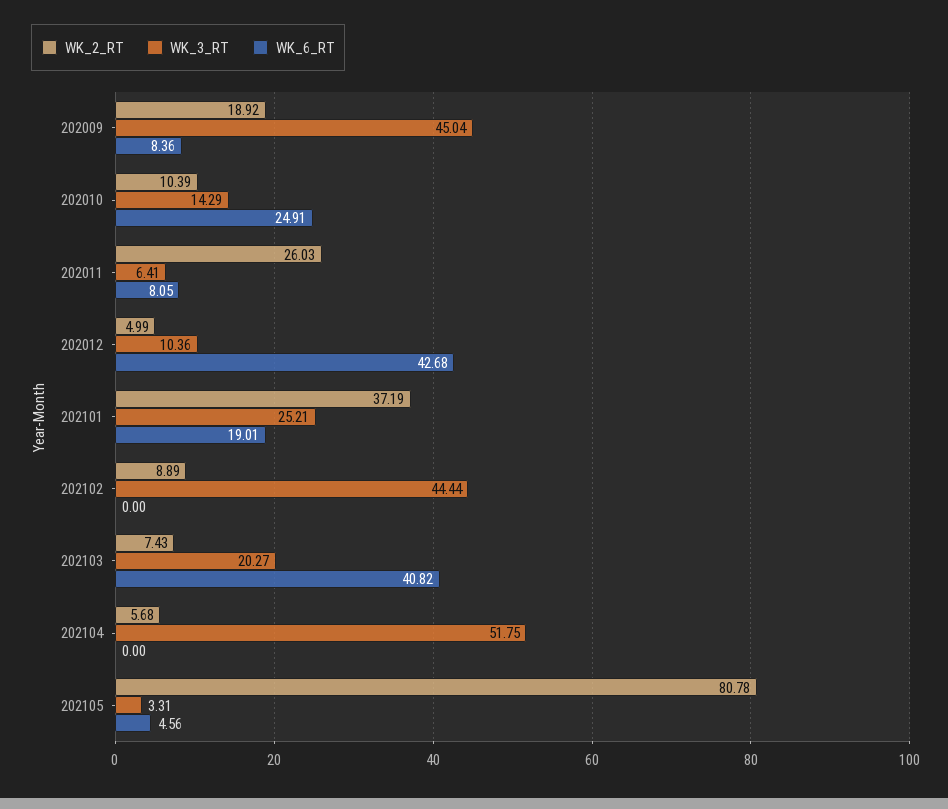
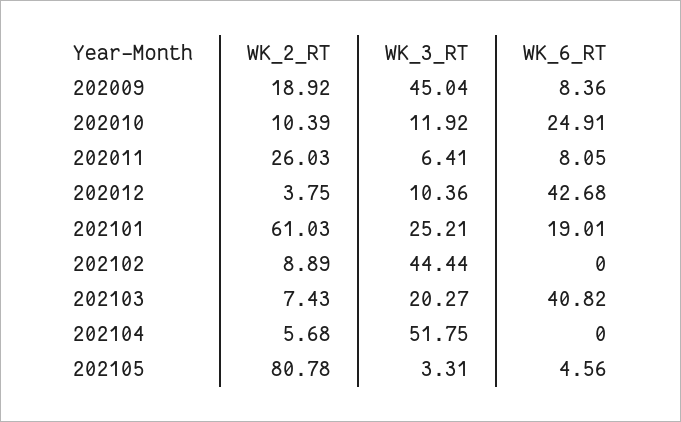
WK_3_RT, 202010: 14.29 -> 11.92
WK_2_RT, 202012: 4.99 -> 3.75
WK_2_RT, 202101: 37.19 -> 61.03

